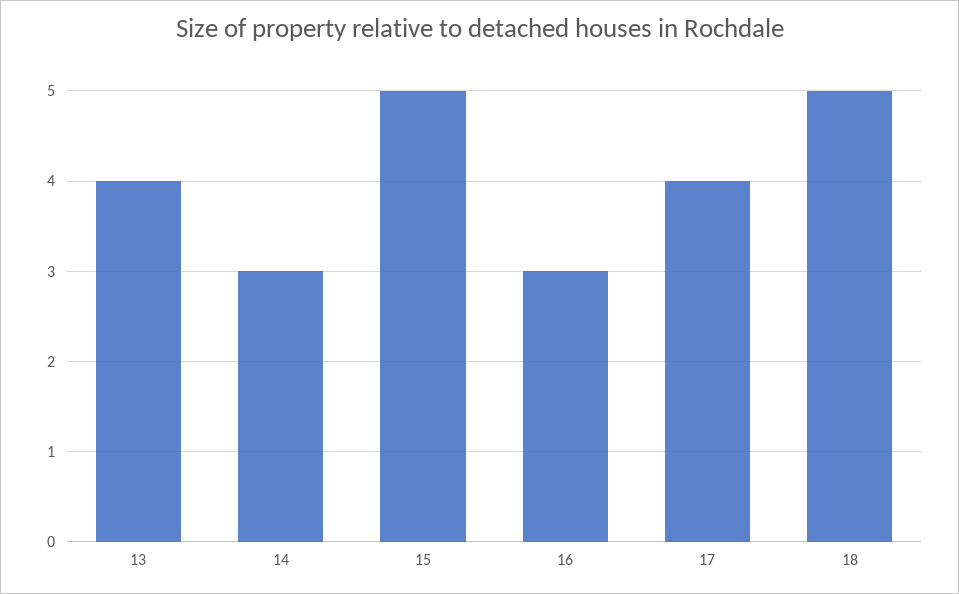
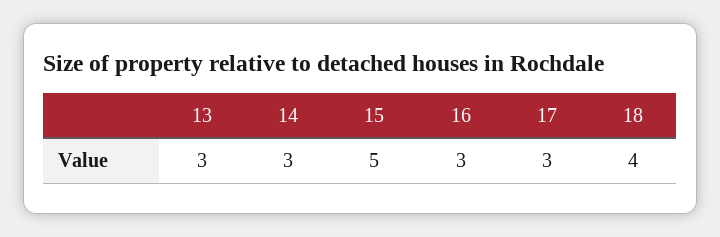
13: 4 -> 3
17: 4 -> 3
18: 5 -> 4

